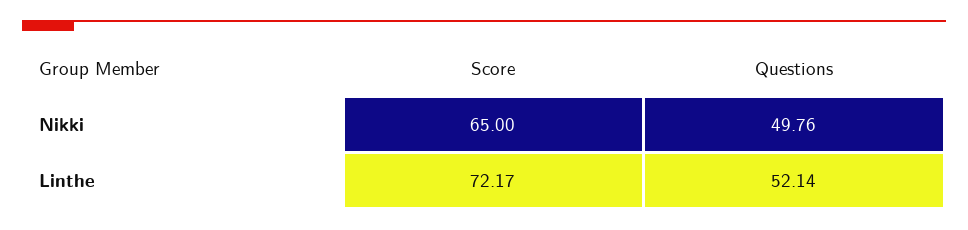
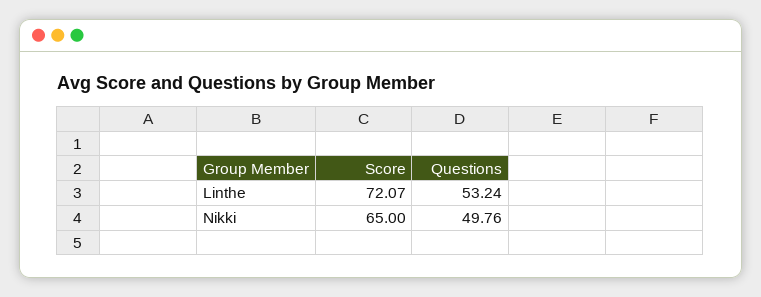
Score, Linthe: 72.17 -> 72.07
Questions, Linthe: 52.14 -> 53.24

